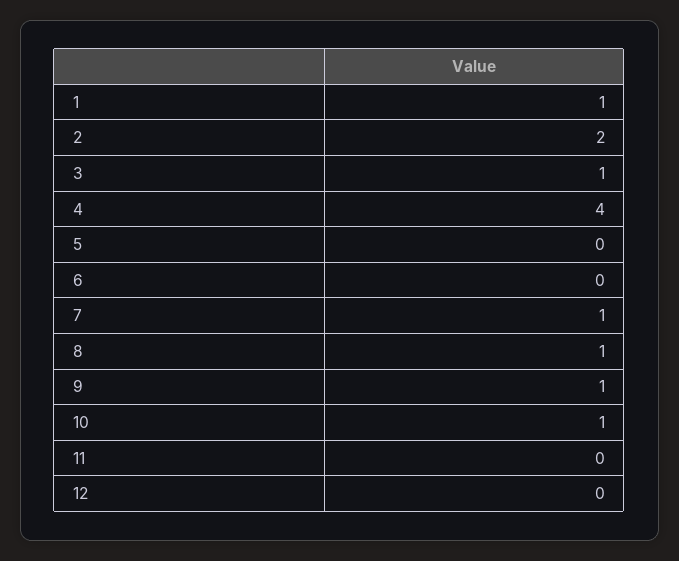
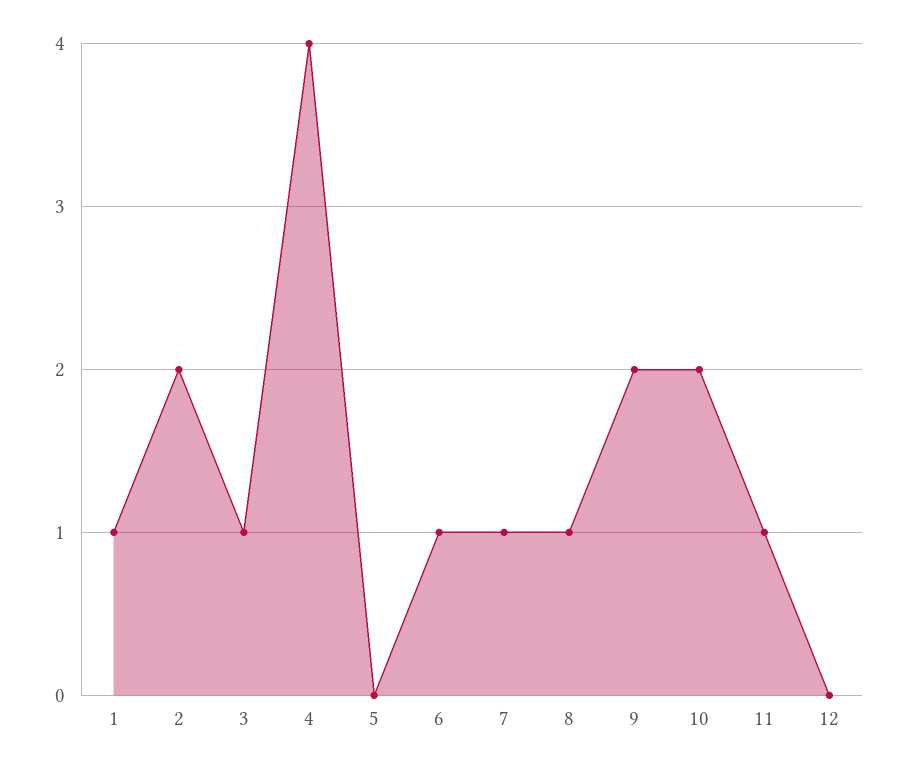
6: 0 -> 1
9: 1 -> 2
10: 1 -> 2
11: 0 -> 1

